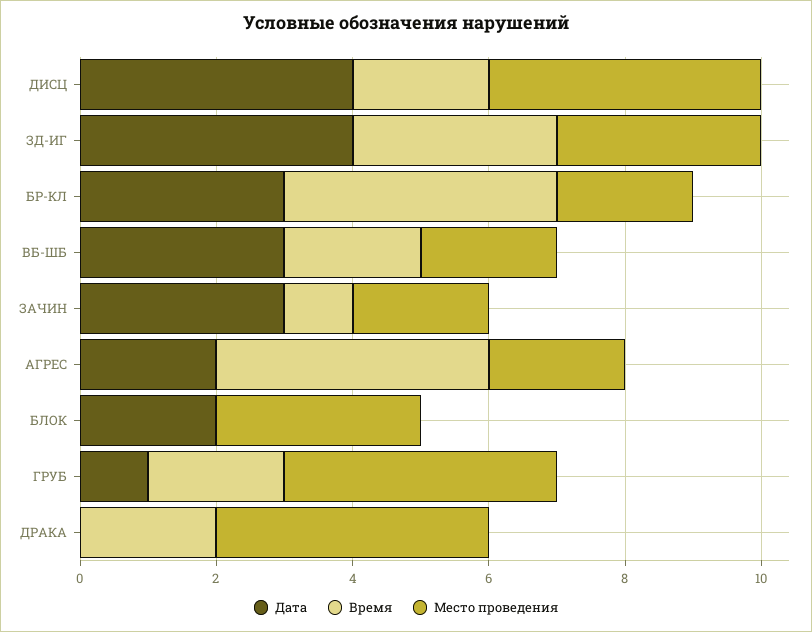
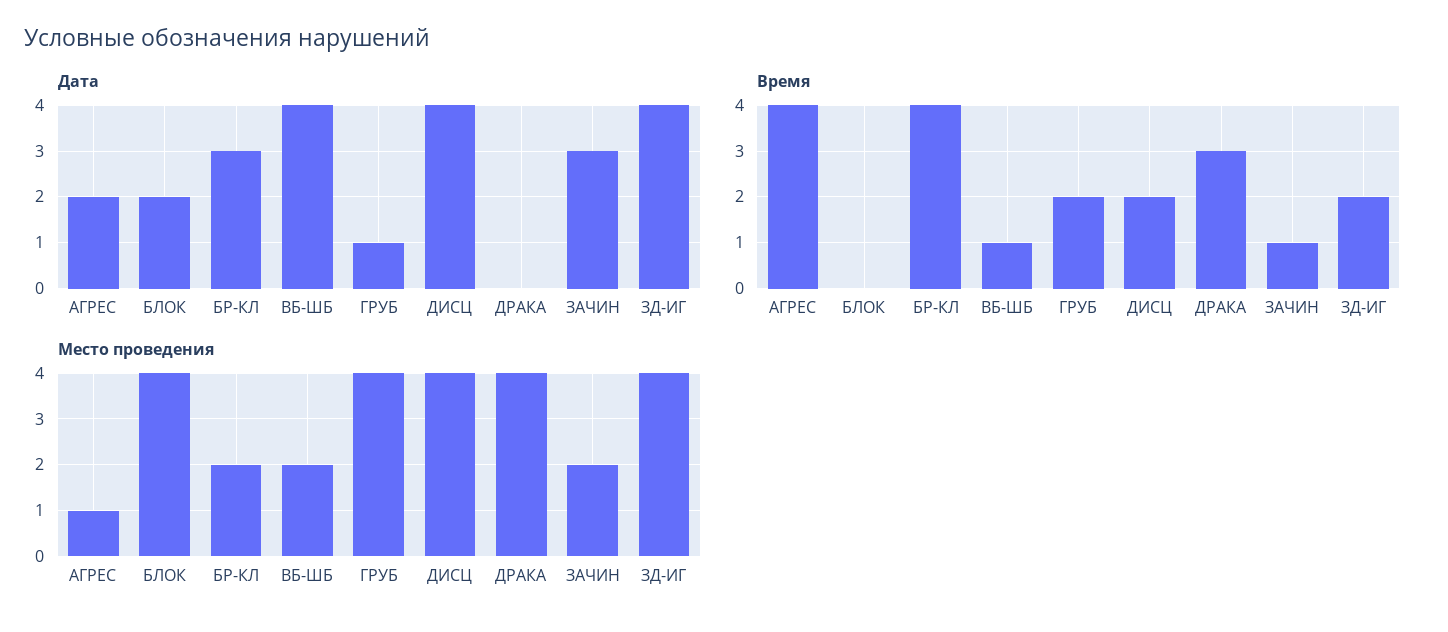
Время, ЗД-ИГ: 3 -> 2
Место проведения, ЗД-ИГ: 3 -> 4
Дата, ВБ-ШБ: 3 -> 4
Время, ВБ-ШБ: 2 -> 1
Место проведения, АГРЕС: 2 -> 1
Место проведения, БЛОК: 3 -> 4
Время, ДРАКА: 2 -> 3

